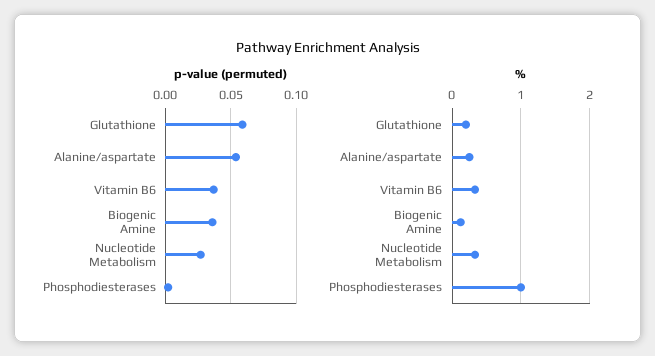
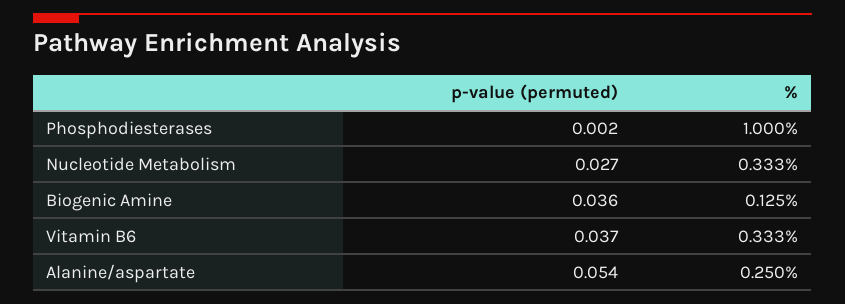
p-value (permuted), Glutathione: 0.06 -> none
%, Glutathione: 0.2 -> none

